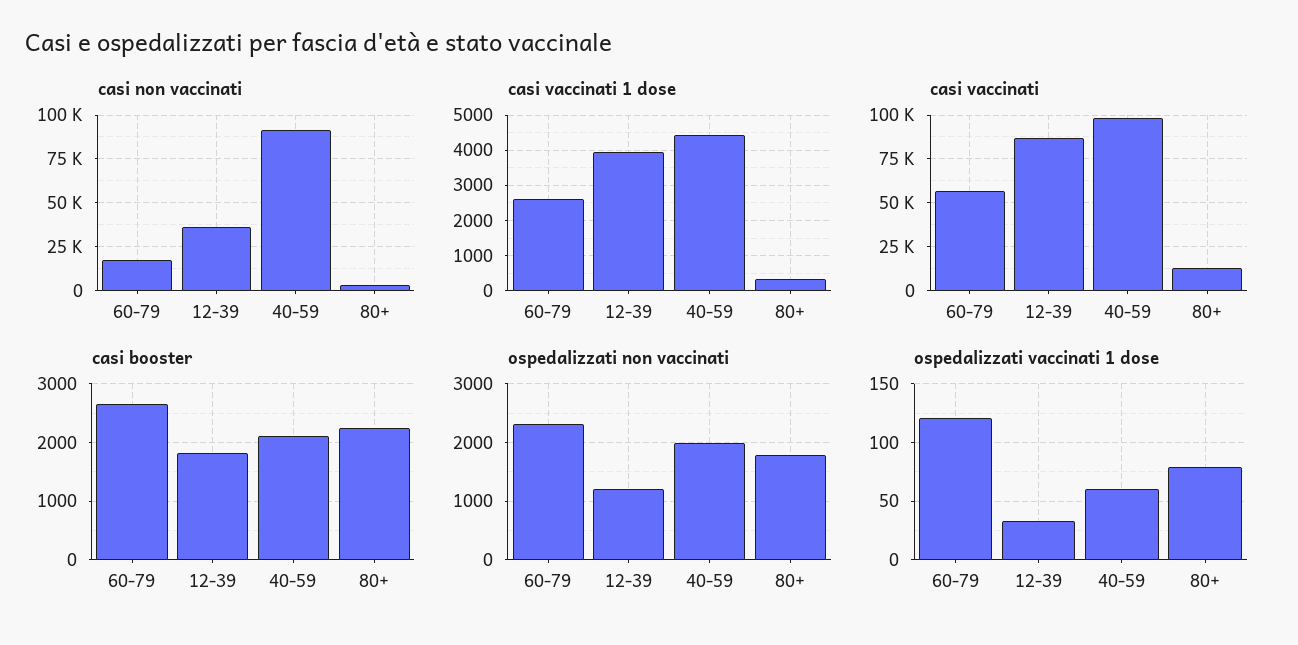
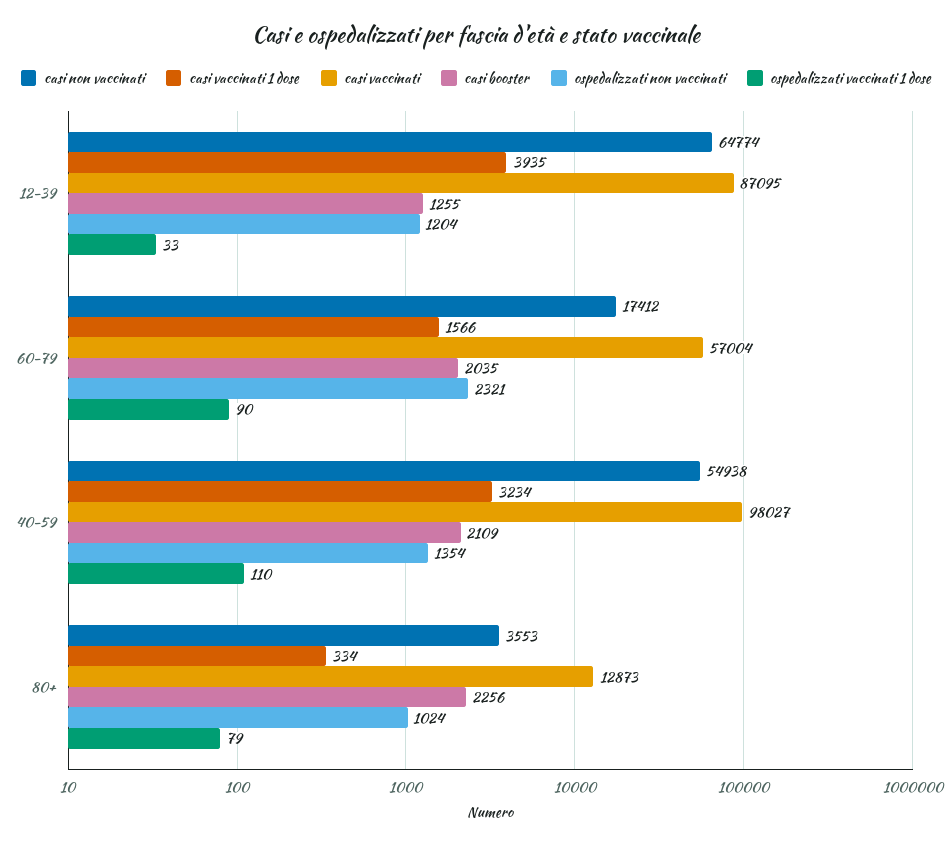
casi non vaccinati, 12-39: 35000 -> 64774
casi non vaccinati, 40-59: 90000 -> 54938
casi vaccinati 1 dose, 60-79: 2600 -> 1566
casi vaccinati 1 dose, 40-59: 4400 -> 3234
casi booster, 60-79: 2600 -> 2035
casi booster, 12-39: 1800 -> 1255
ospedalizzati non vaccinati, 40-59: 2000 -> 1354
ospedalizzati non vaccinati, 80+: 1800 -> 1024
ospedalizzati vaccinati 1 dose, 60-79: 120 -> 90
ospedalizzati vaccinati 1 dose, 40-59: 60 -> 110

